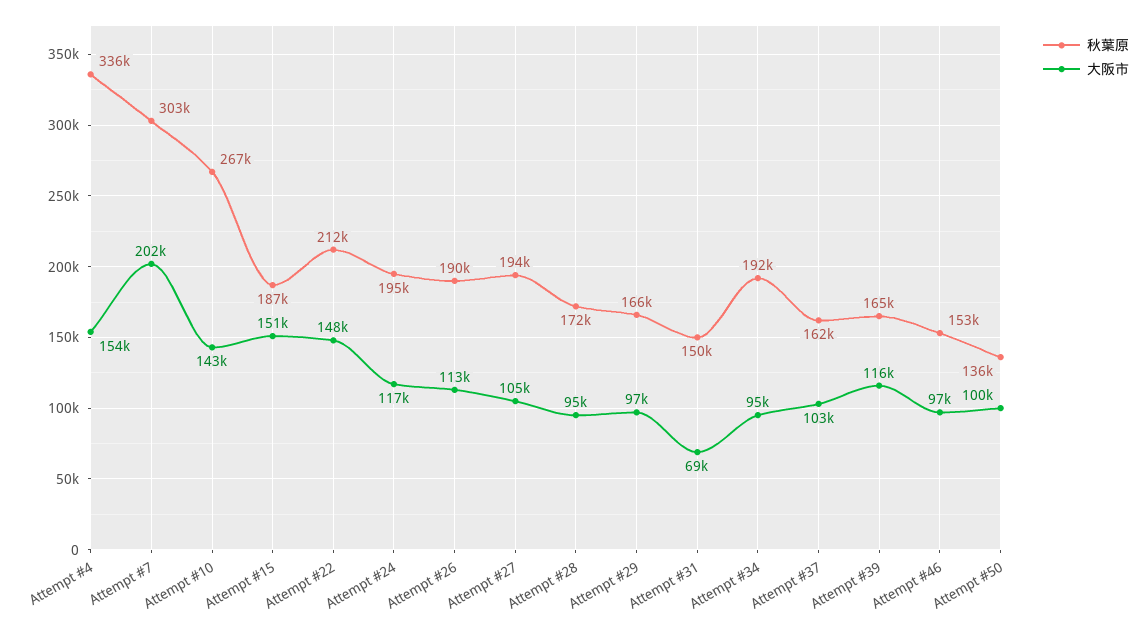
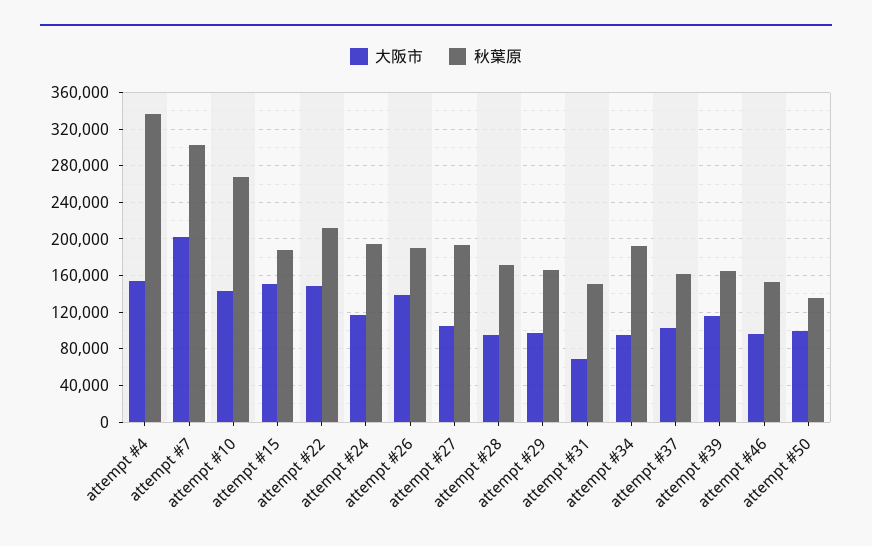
大阪市, Attempt #26: 113000 -> 140000

